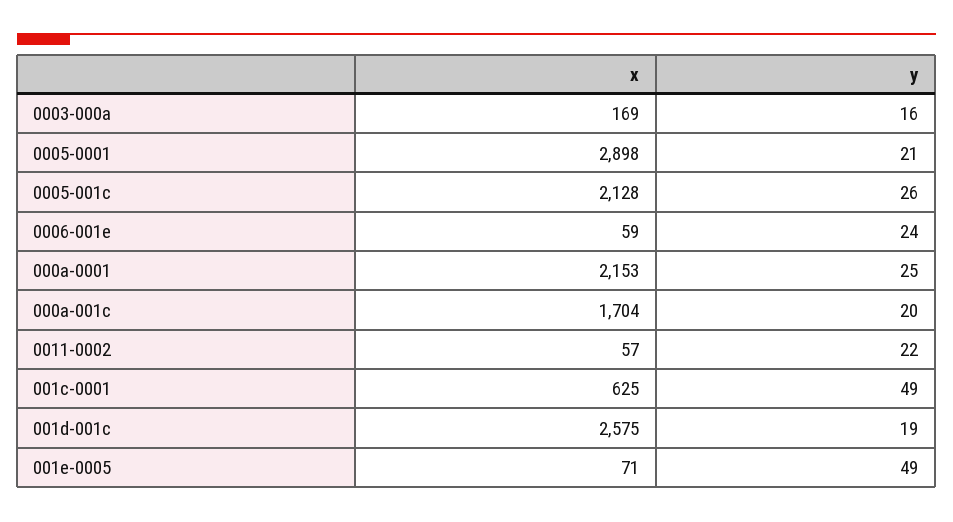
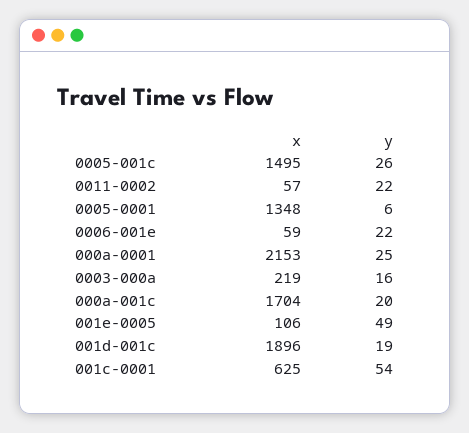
x, 0003-000a: 169 -> 219
x, 0005-0001: 2898 -> 1348
y, 0005-0001: 21 -> 6
x, 0005-001c: 2128 -> 1495
y, 0006-001e: 24 -> 22
y, 001c-0001: 49 -> 54
x, 001d-001c: 2575 -> 1896
x, 001e-0005: 71 -> 106

